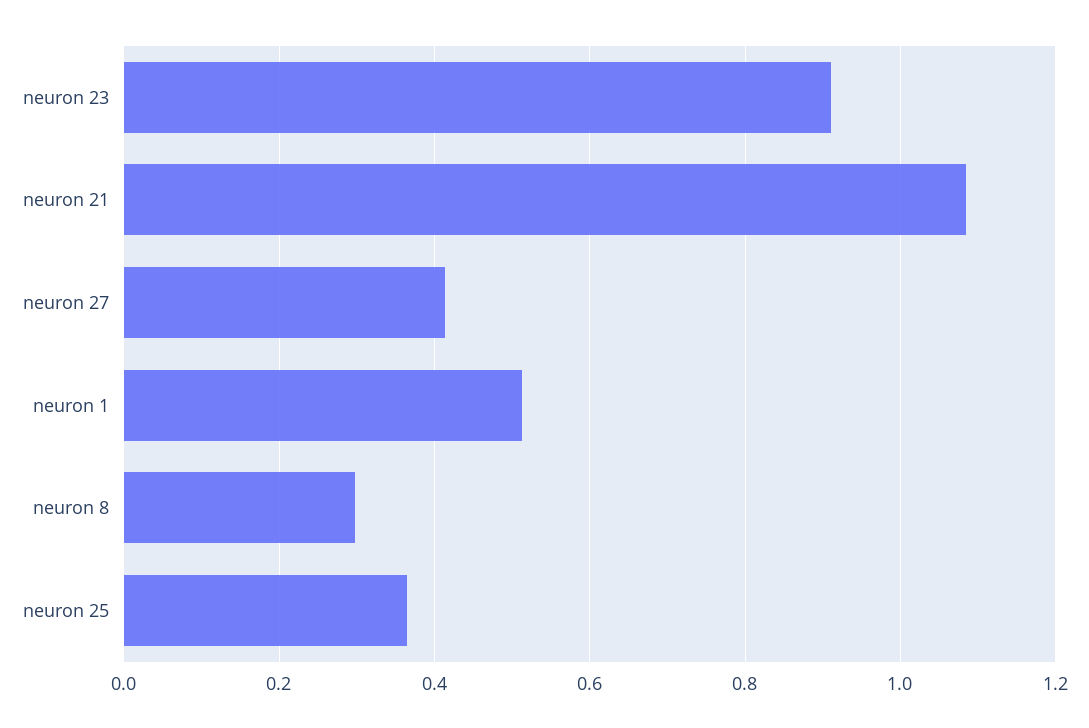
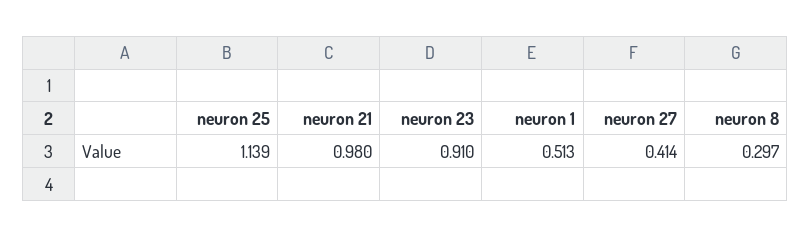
neuron 21: 1.08 -> 0.98
neuron 25: 0.36 -> 1.139

